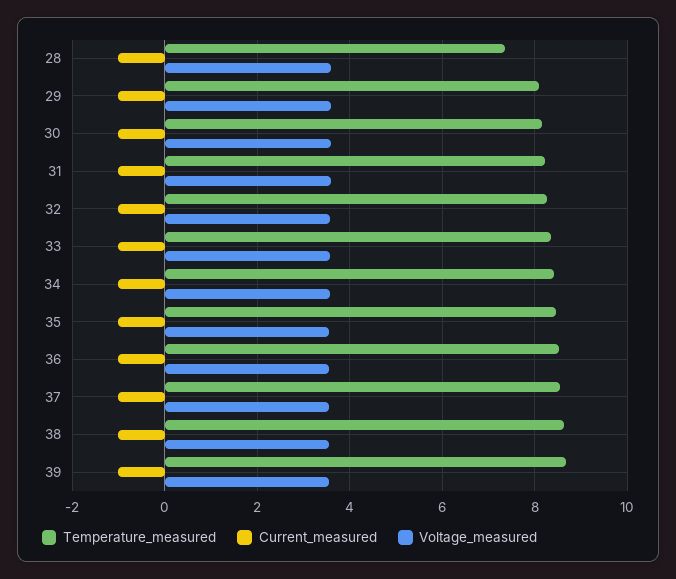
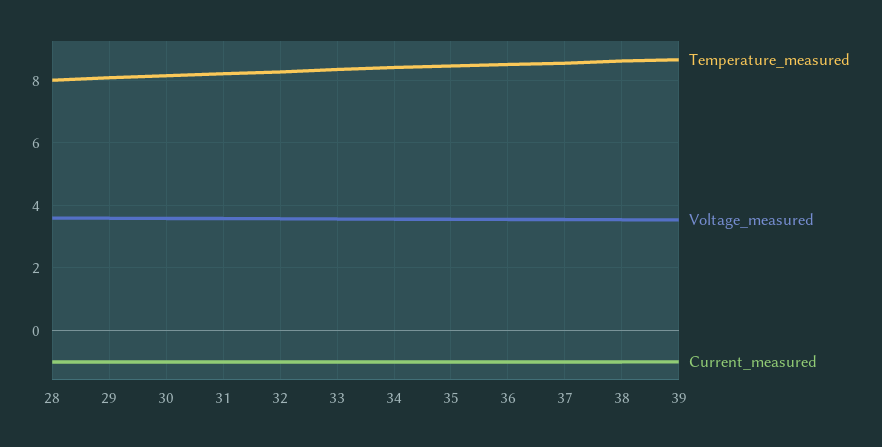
Temperature_measured, 28: 7.4 -> 8

